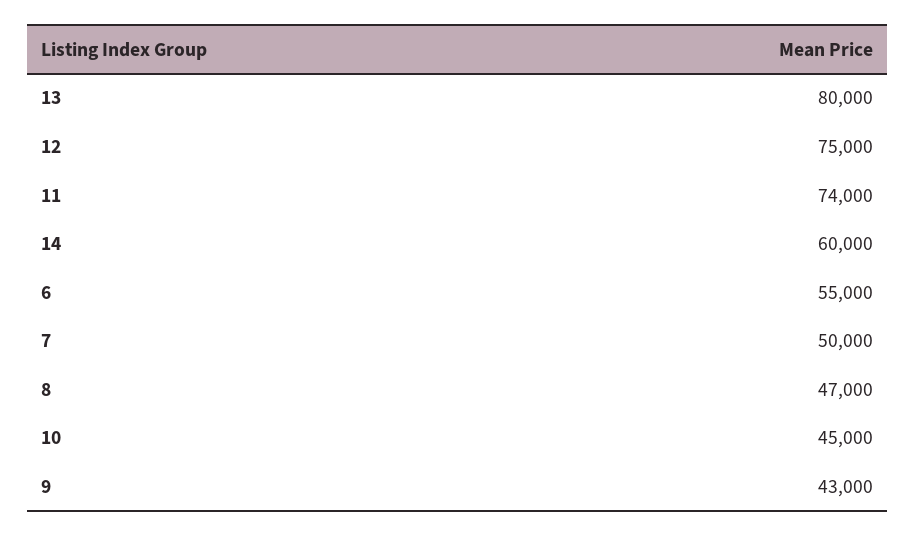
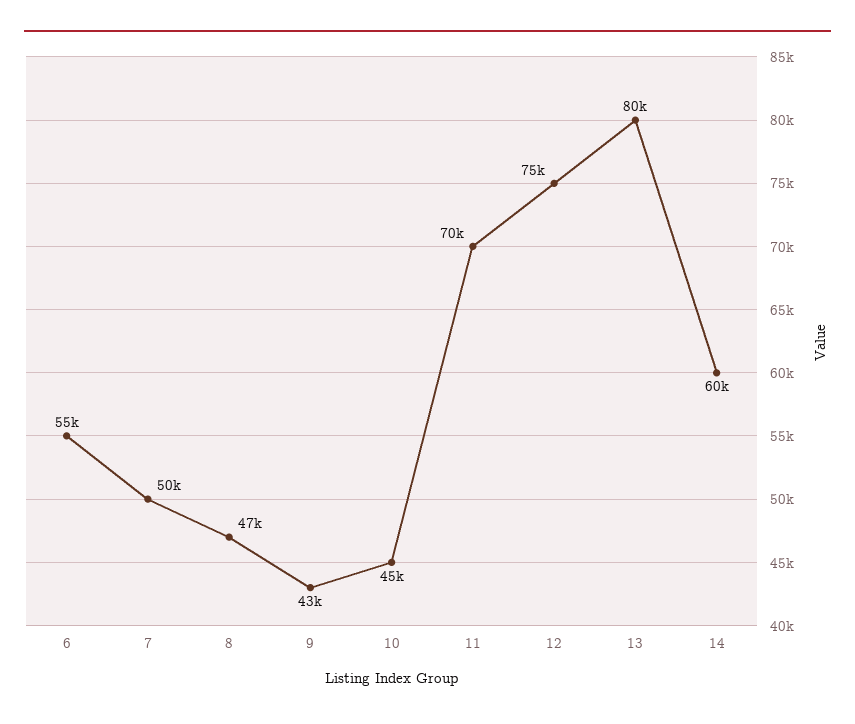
11: 74000 -> 70000

